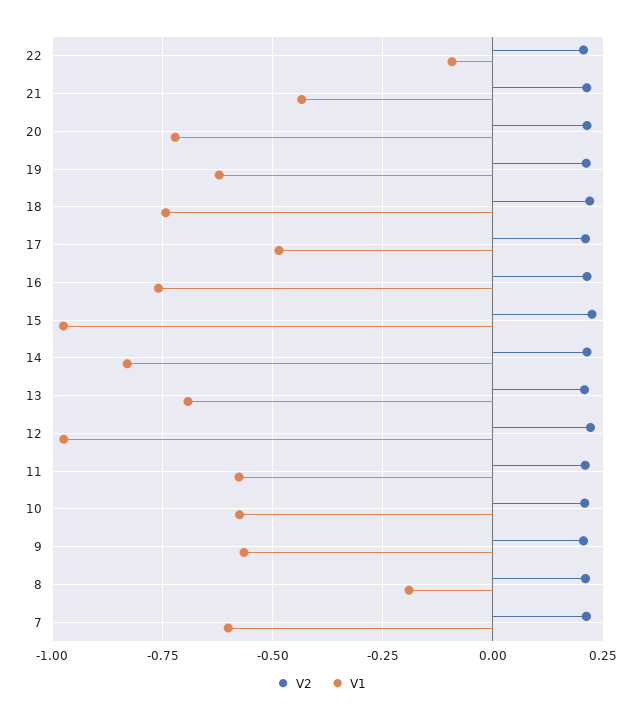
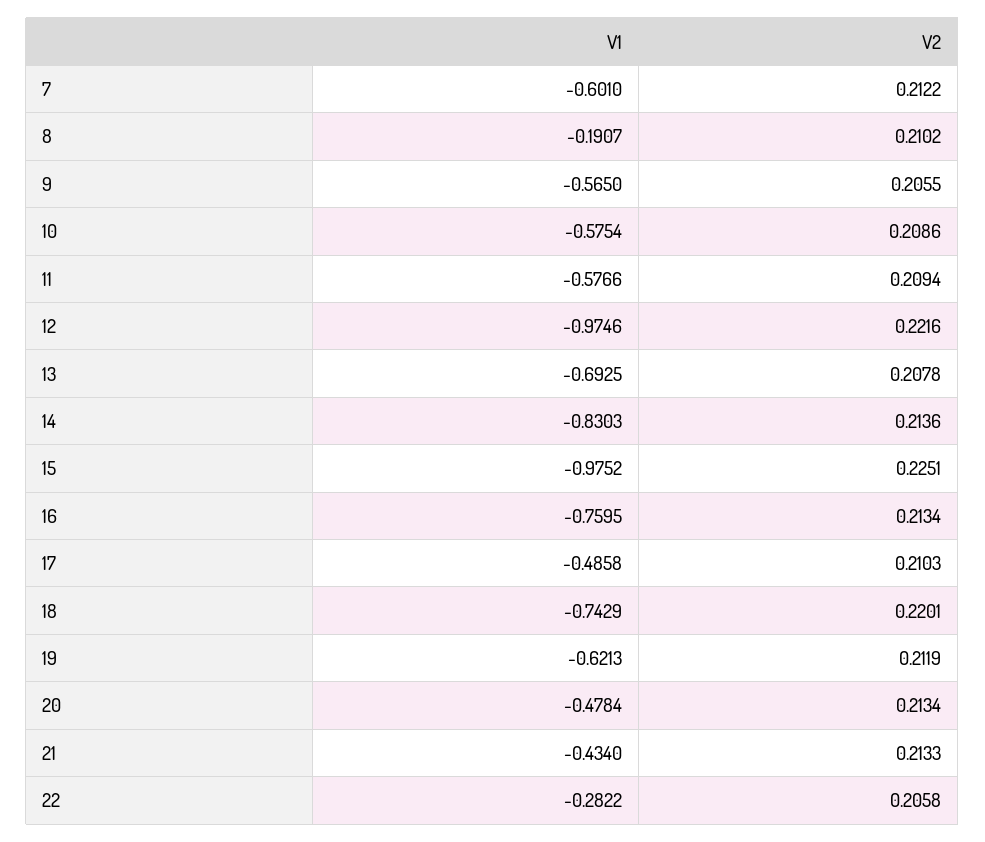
V1, 22: -0.1 -> -0.2822
V1, 20: -0.725 -> -0.4784

